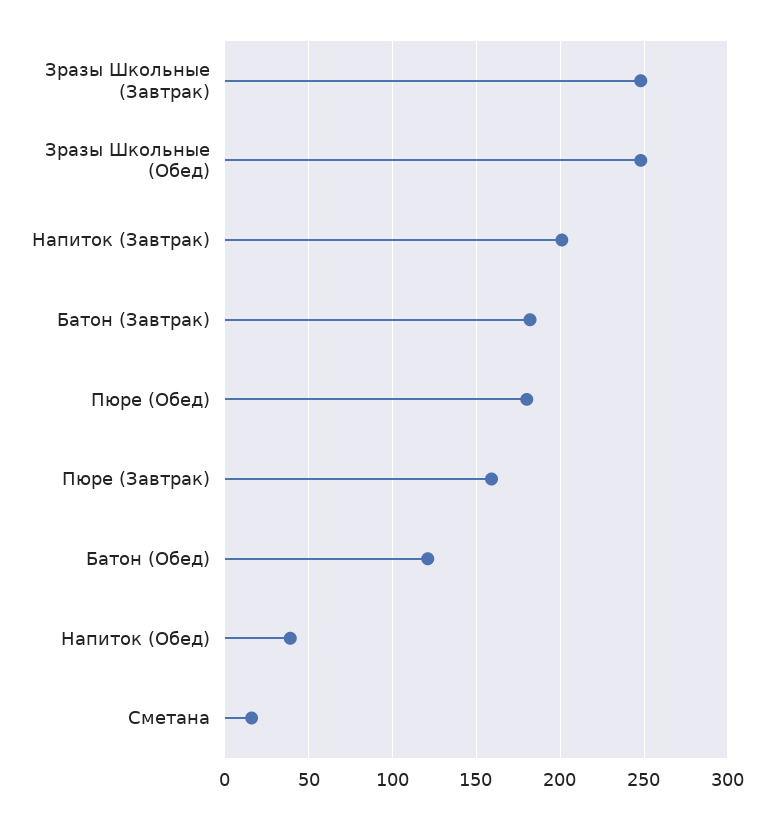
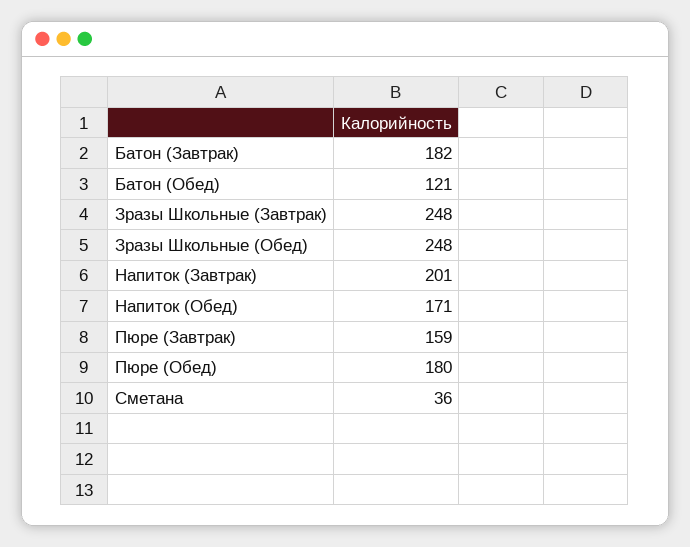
Напиток (Обед): 40 -> 171
Сметана: 15 -> 36

